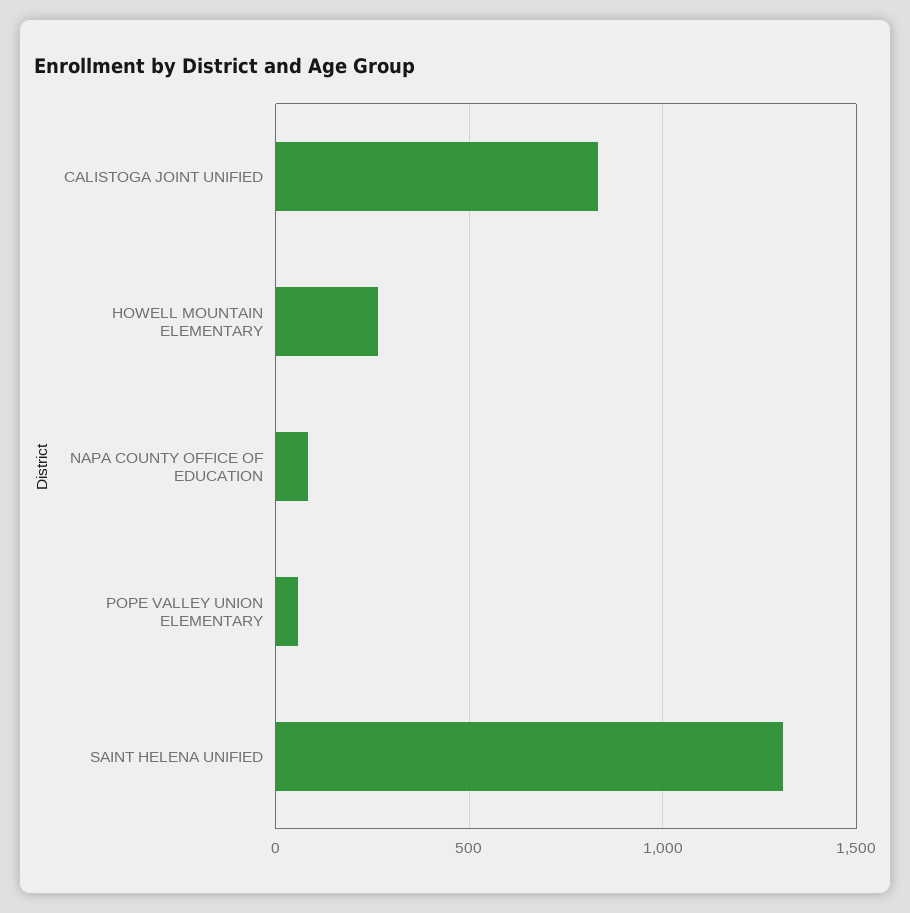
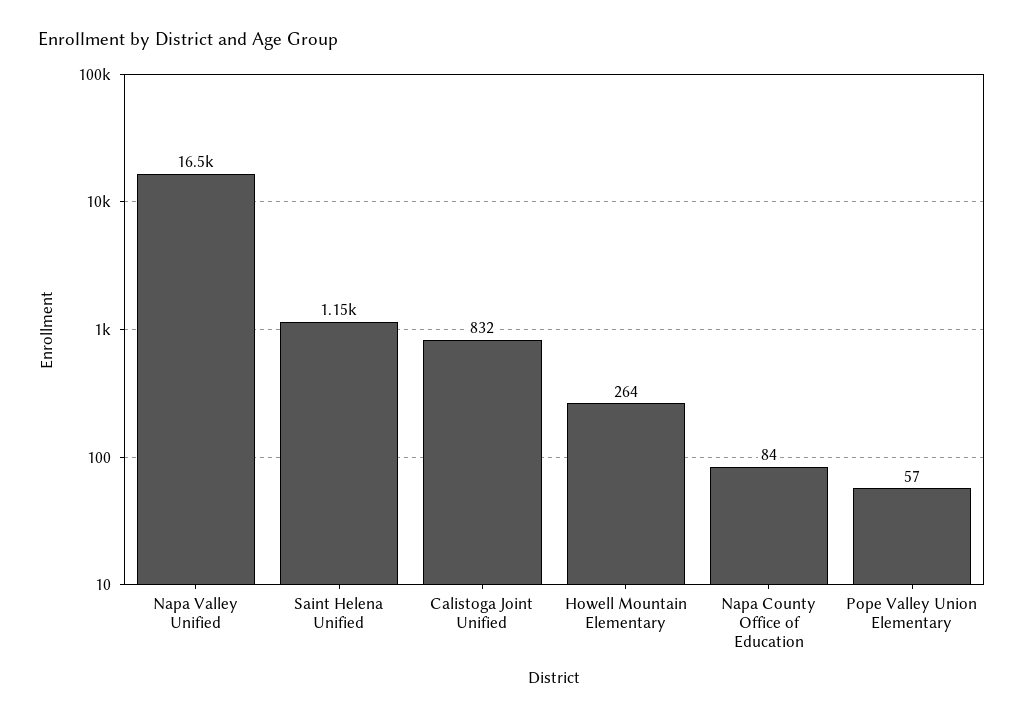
SAINT HELENA UNIFIED: 1300 -> 1150
Napa Valley Unified: none -> 16500

